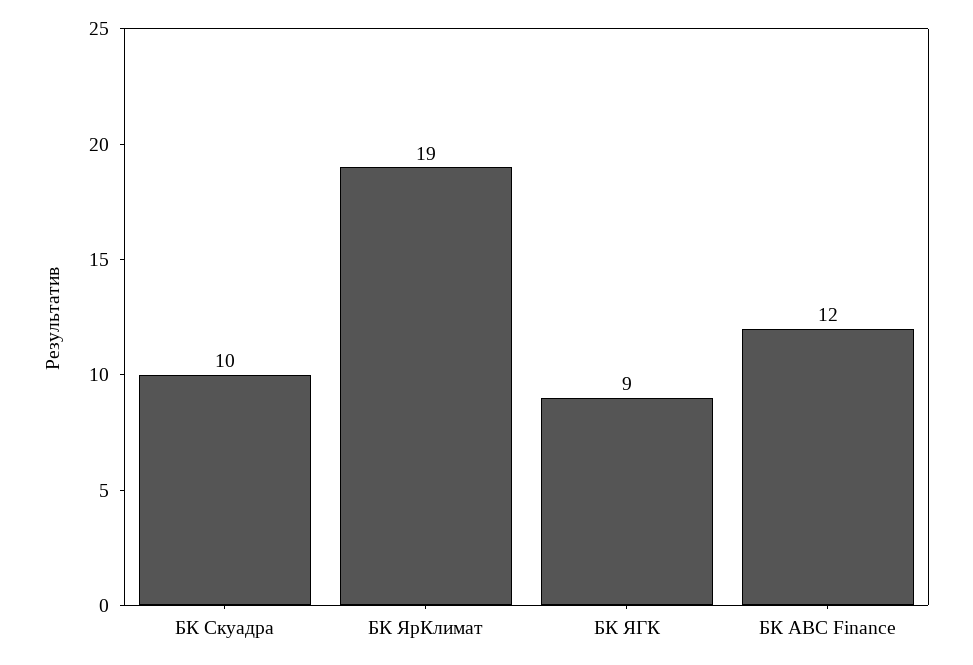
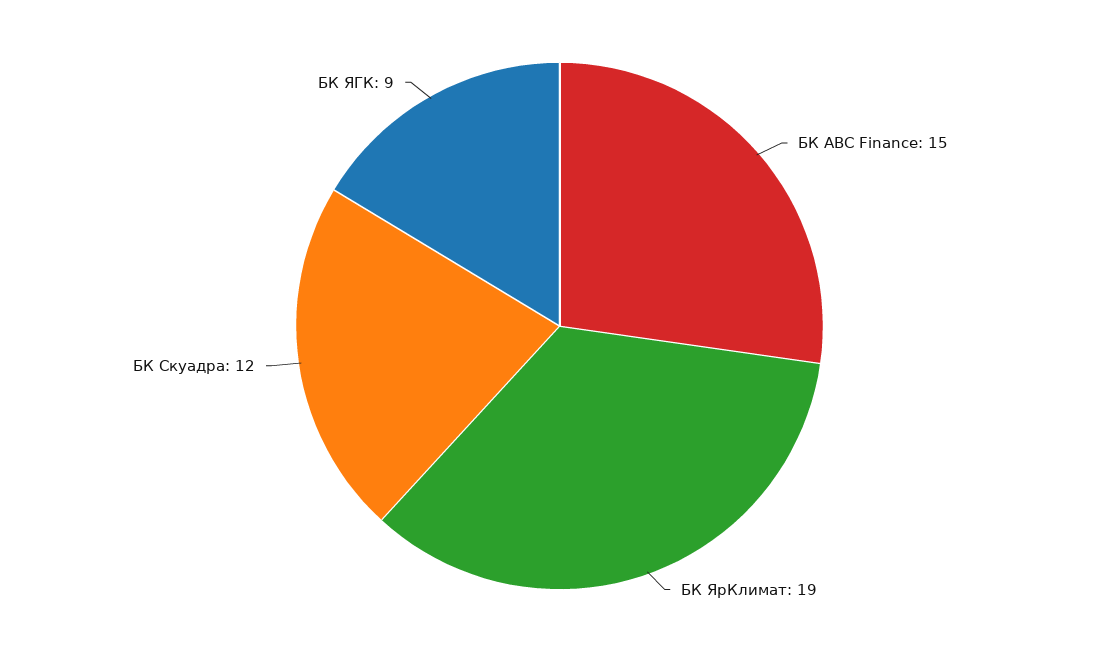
БК Скуадра: 10 -> 12
БК ABC Finance: 12 -> 15

